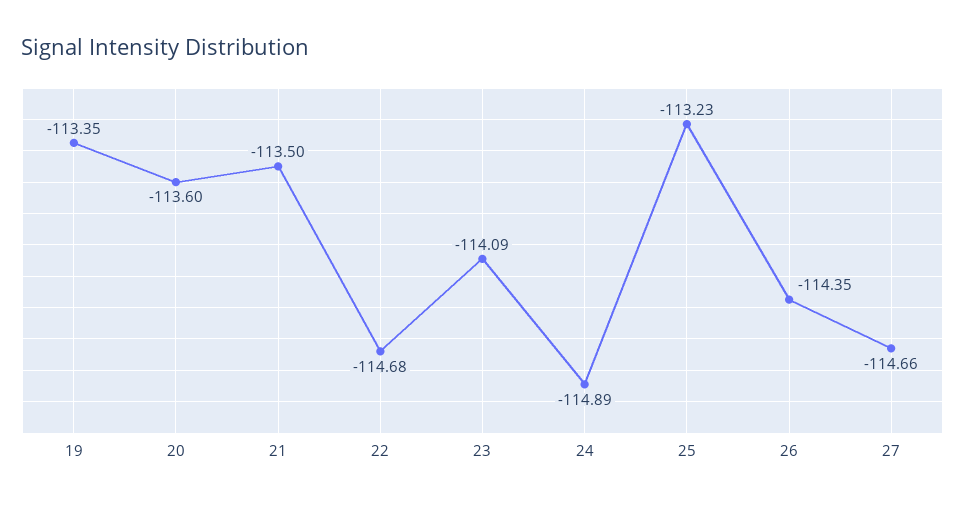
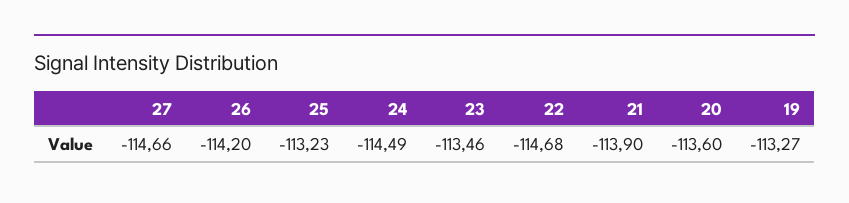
19: -113.35 -> -113.27
21: -113.5 -> -113.9
23: -114.09 -> -113.46
24: -114.89 -> -114.49
26: -114.35 -> -114.2

